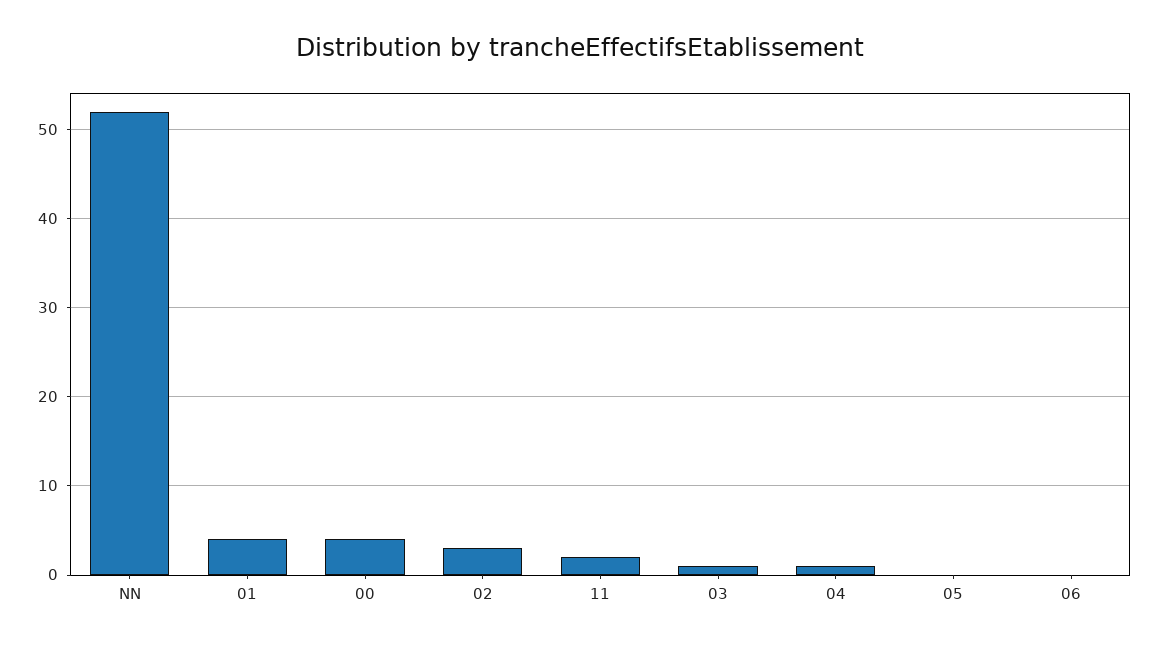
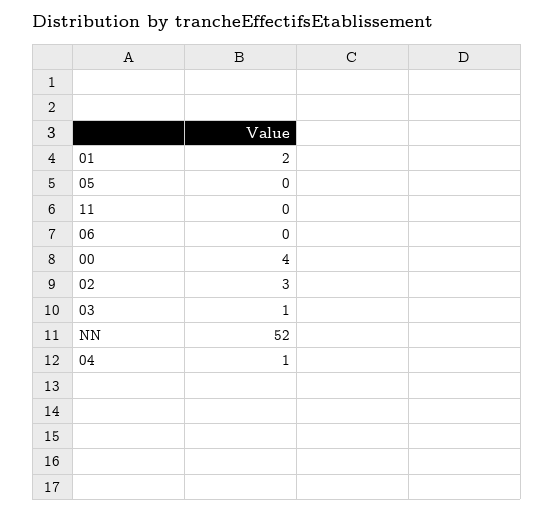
01: 4 -> 2
11: 2 -> 0

